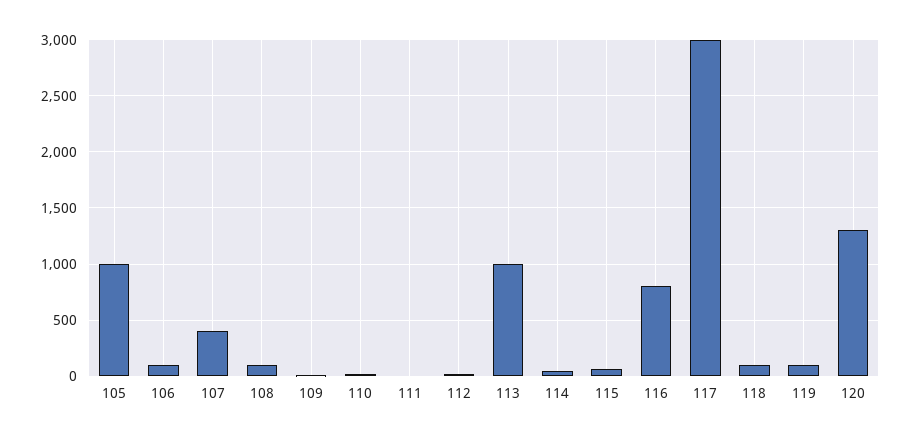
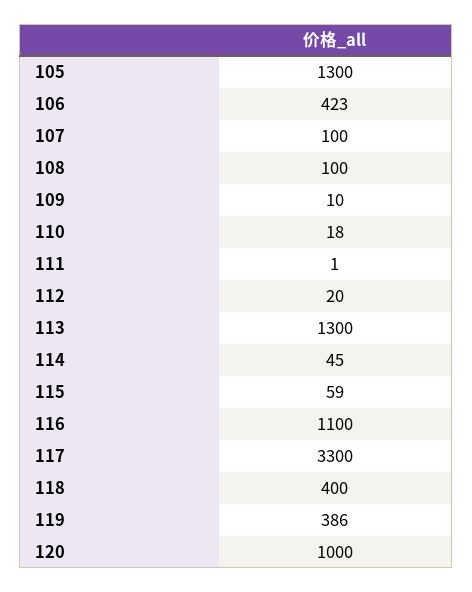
105: 1000 -> 1300
106: 100 -> 423
107: 400 -> 100
113: 1000 -> 1300
116: 800 -> 1100
117: 3000 -> 3300
118: 100 -> 400
119: 100 -> 386
120: 1300 -> 1000

